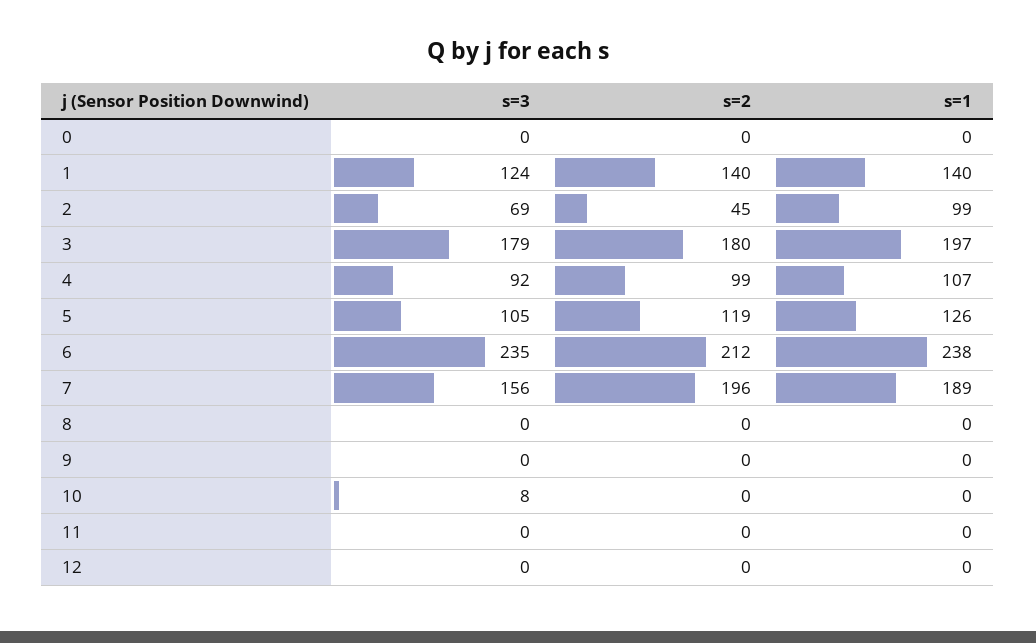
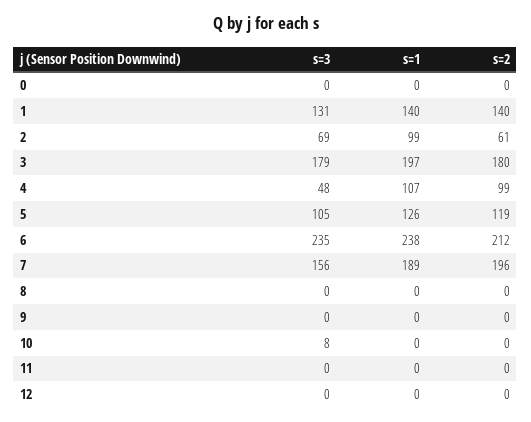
s=3, 1: 124 -> 131
s=2, 2: 45 -> 61
s=3, 4: 92 -> 48

